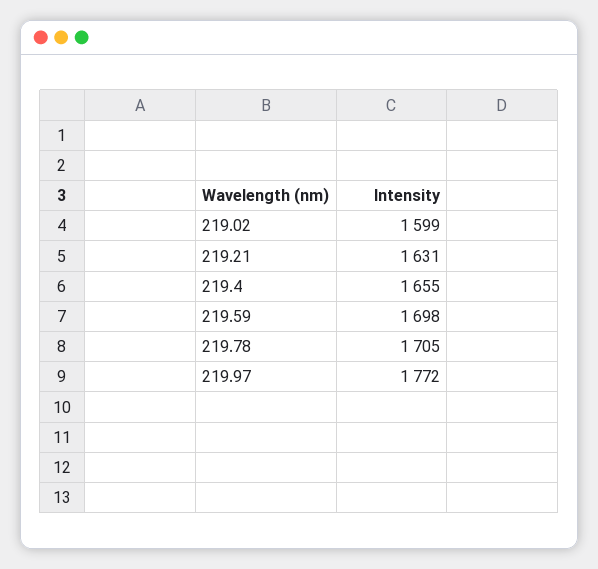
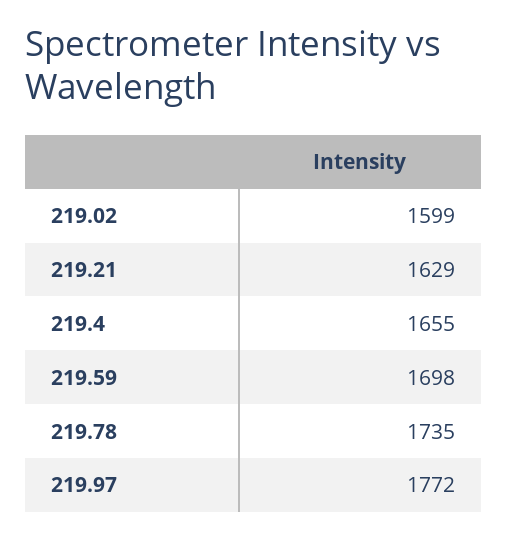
219.21: 1631 -> 1629
219.78: 1705 -> 1735

